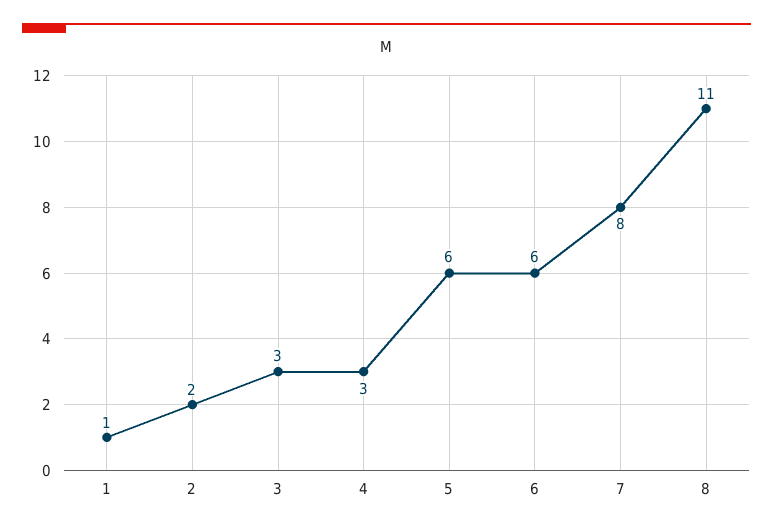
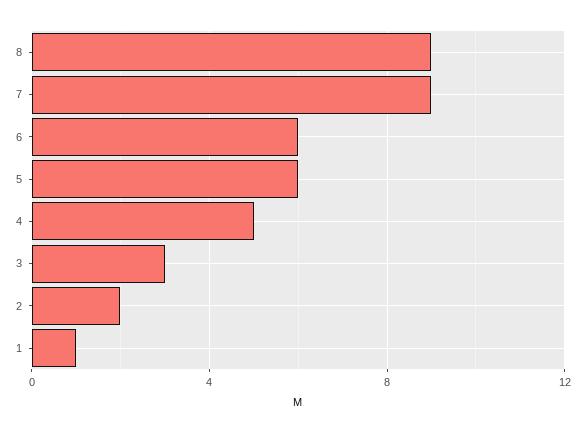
4: 3 -> 5
7: 8 -> 9
8: 11 -> 9

